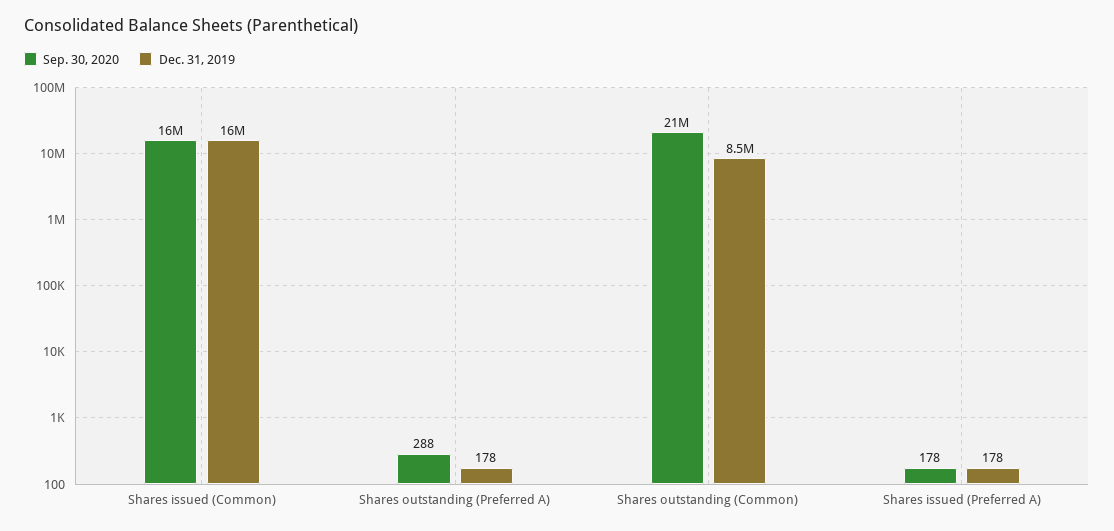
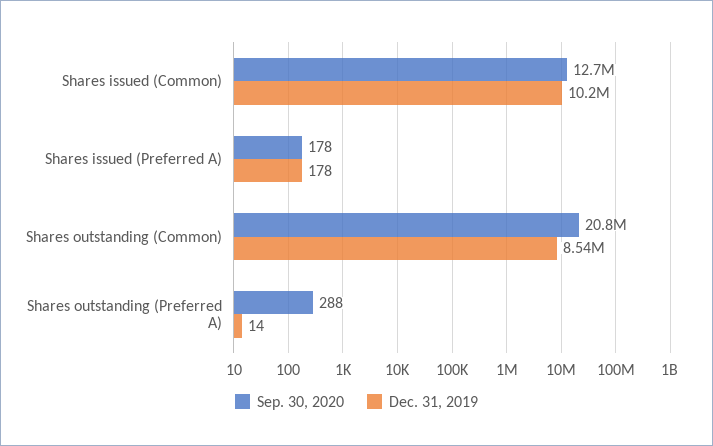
Sep. 30, 2020, Shares issued (Common): 16000000 -> 12700000
Dec. 31, 2019, Shares issued (Common): 16000000 -> 10200000
Dec. 31, 2019, Shares outstanding (Preferred A): 178 -> 14

